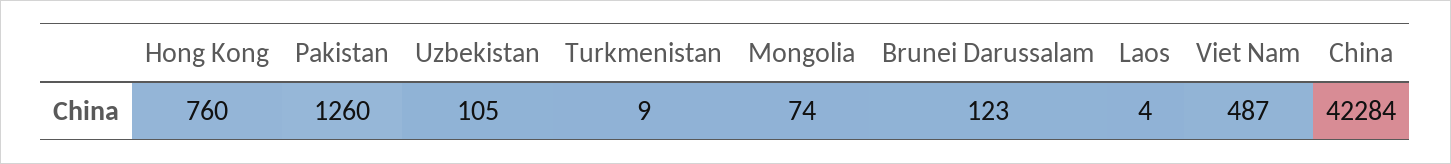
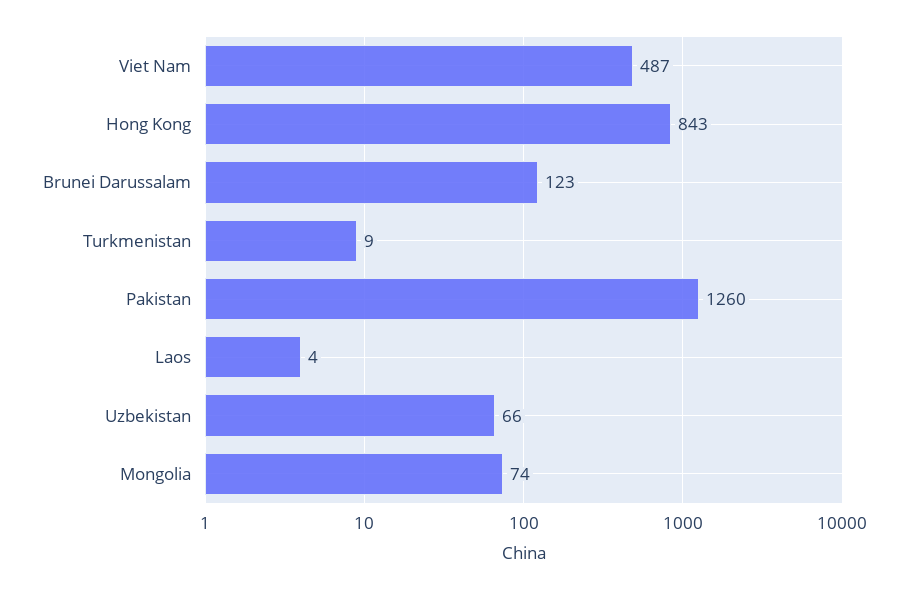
Hong Kong: 760 -> 843
Uzbekistan: 105 -> 66
China: 42284 -> none

